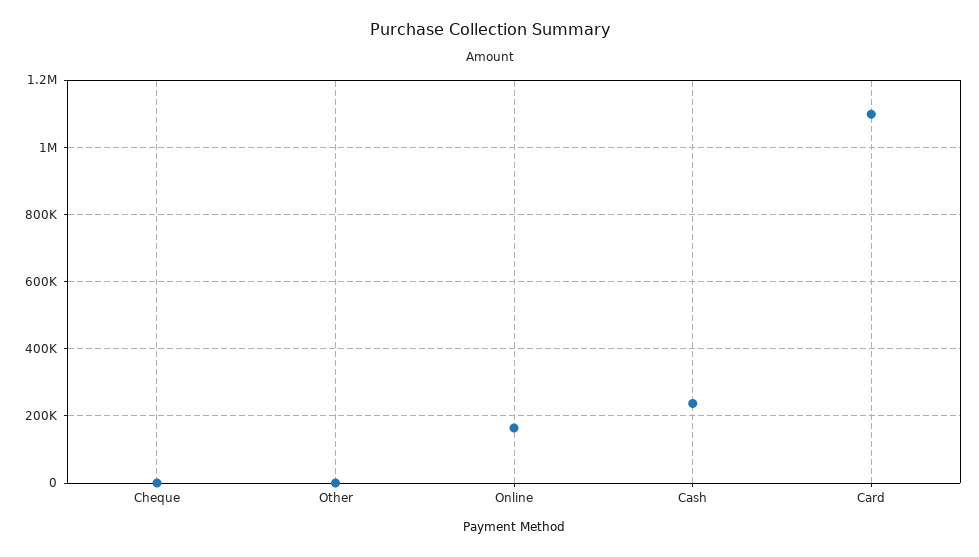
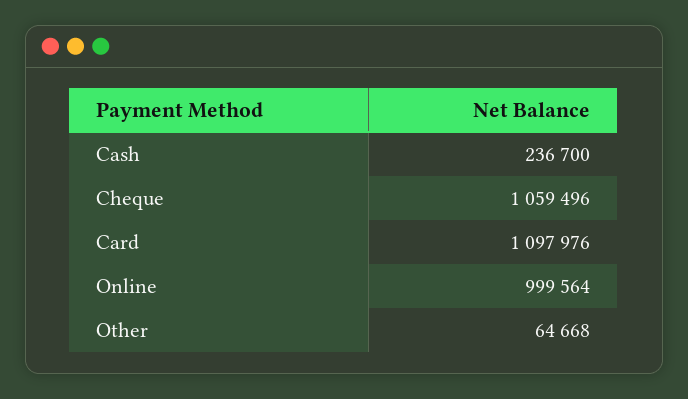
Cheque: 0 -> 1059496
Other: 0 -> 64668
Online: 160000 -> 999564

